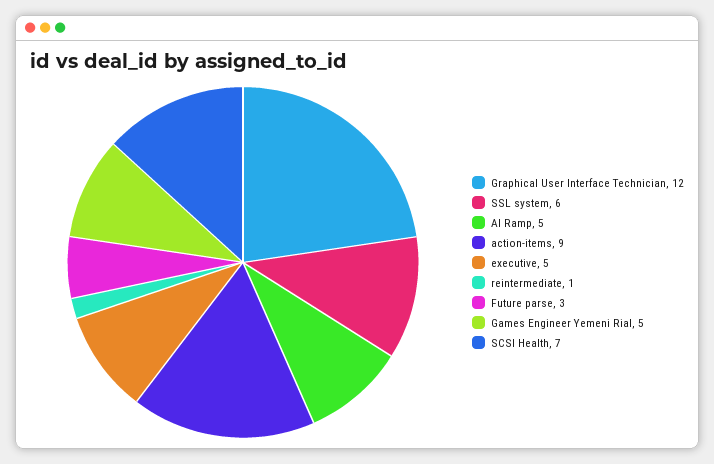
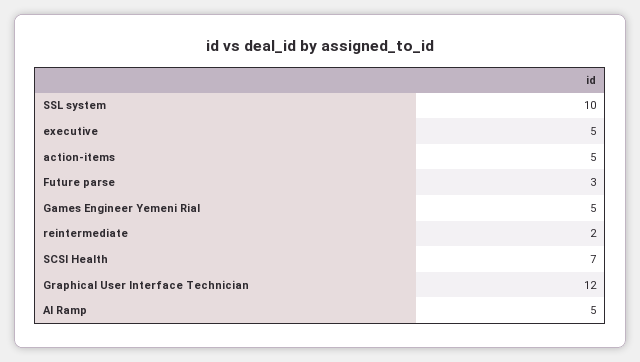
SSL system: 6 -> 10
action-items: 9 -> 5
reintermediate: 1 -> 2

